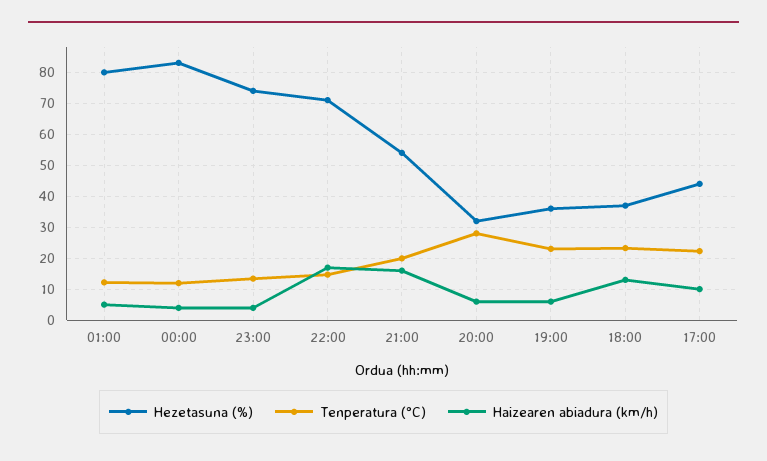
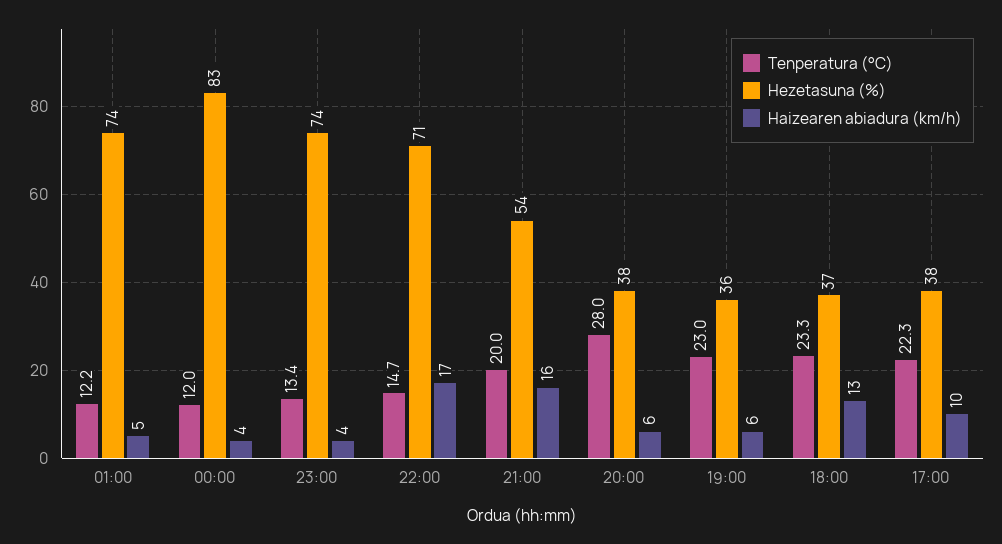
Hezetasuna (%), 01:00: 80 -> 74
Hezetasuna (%), 20:00: 32 -> 38
Hezetasuna (%), 17:00: 44 -> 38

